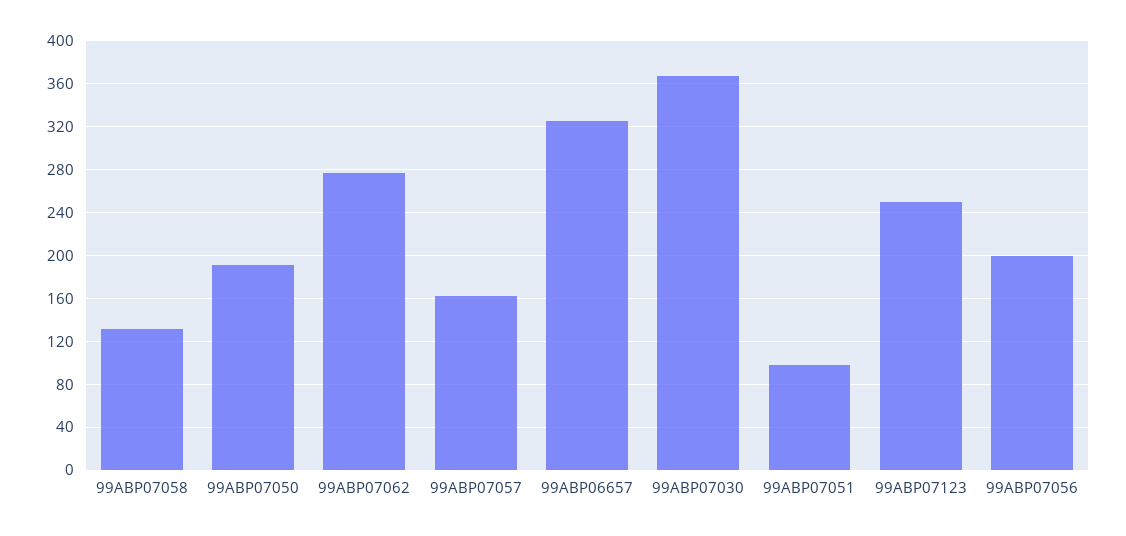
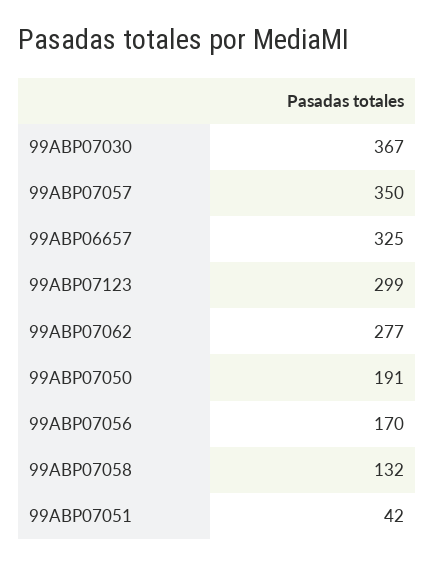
99ABP07057: 160 -> 350
99ABP07051: 100 -> 42
99ABP07123: 250 -> 299
99ABP07056: 200 -> 170

